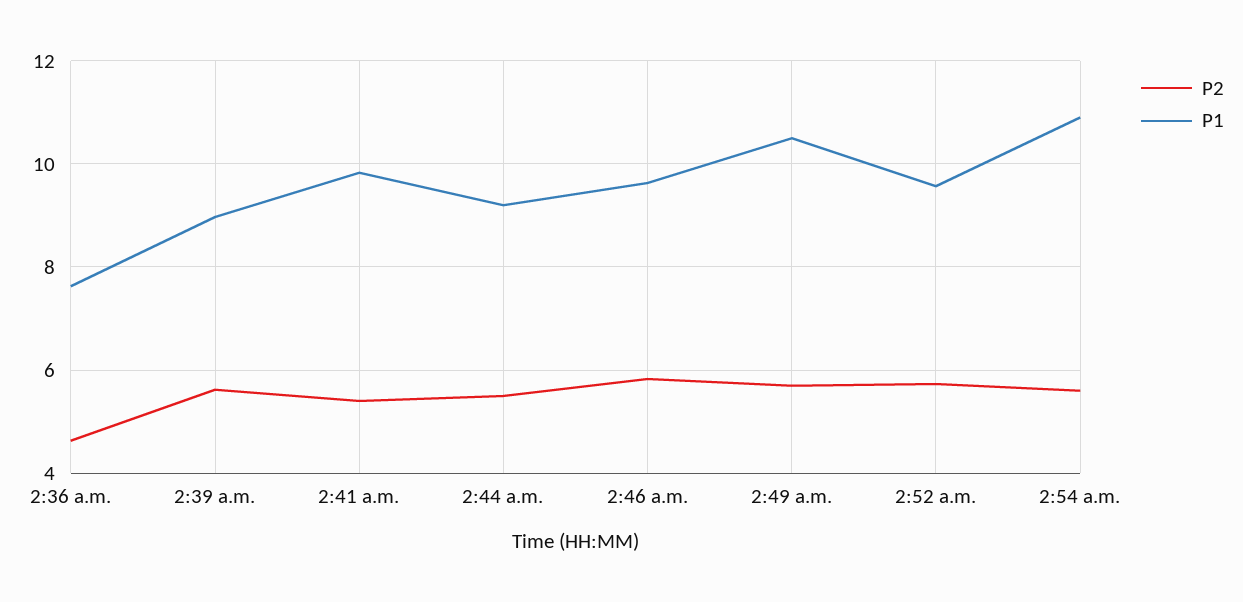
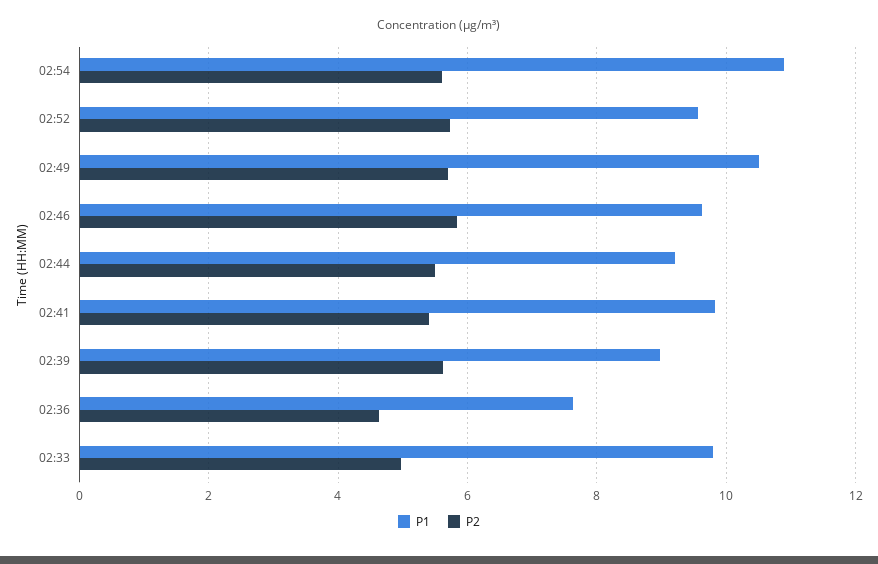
P1, 02:33: none -> 9.8
P2, 02:33: none -> 5

